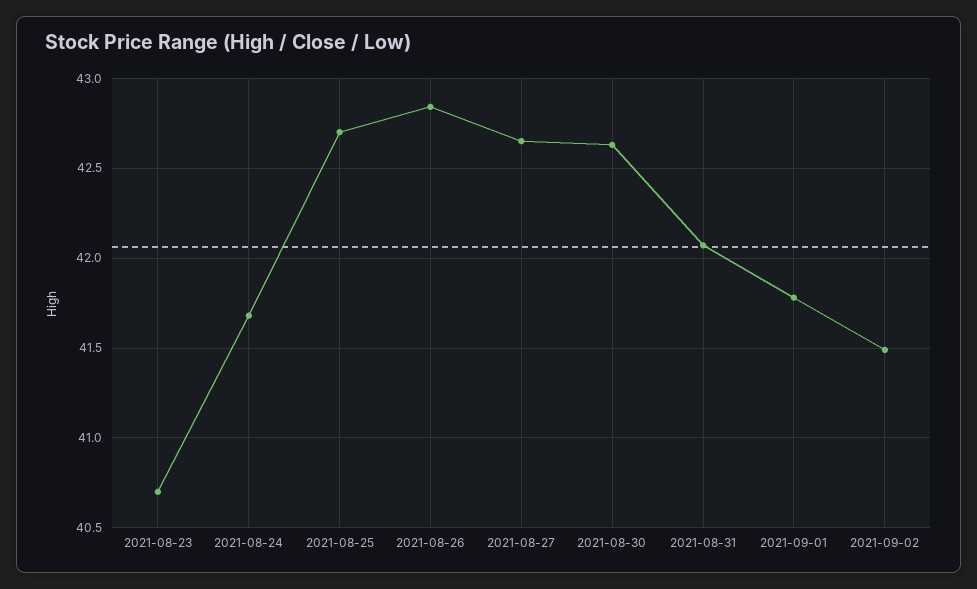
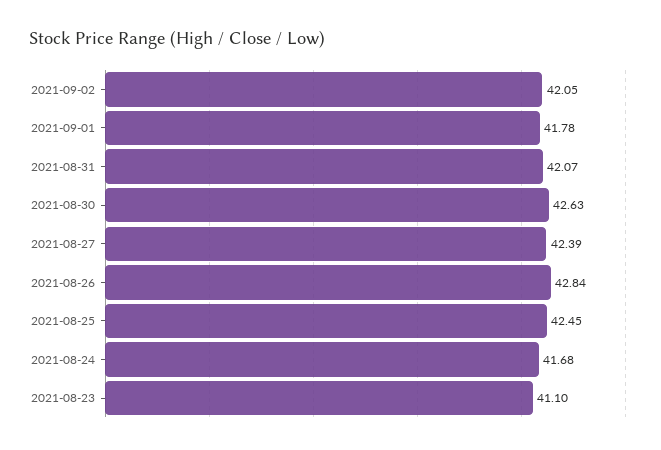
2021-08-23: 40.7 -> 41.1
2021-08-25: 42.7 -> 42.45
2021-08-27: 42.65 -> 42.39
2021-09-02: 41.5 -> 42.05

